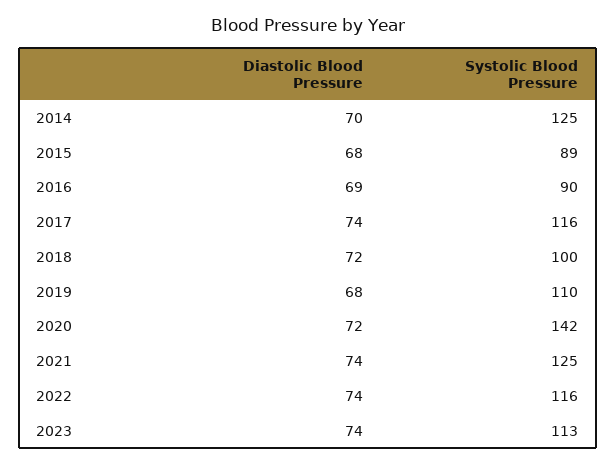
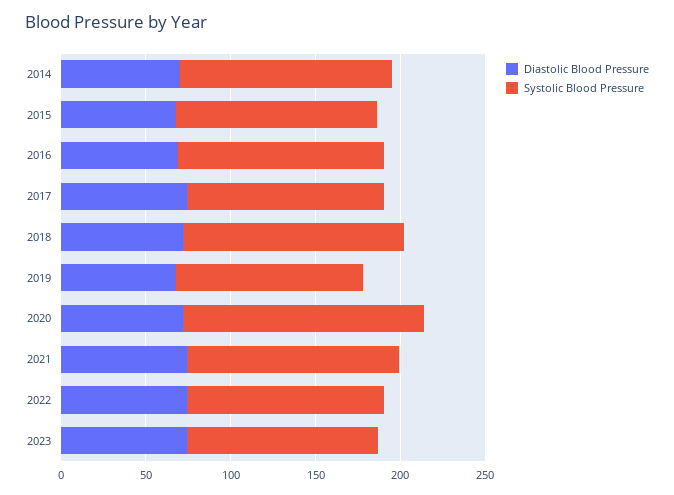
Systolic Blood Pressure, 2015: 89 -> 120
Systolic Blood Pressure, 2016: 90 -> 120
Systolic Blood Pressure, 2018: 100 -> 130

